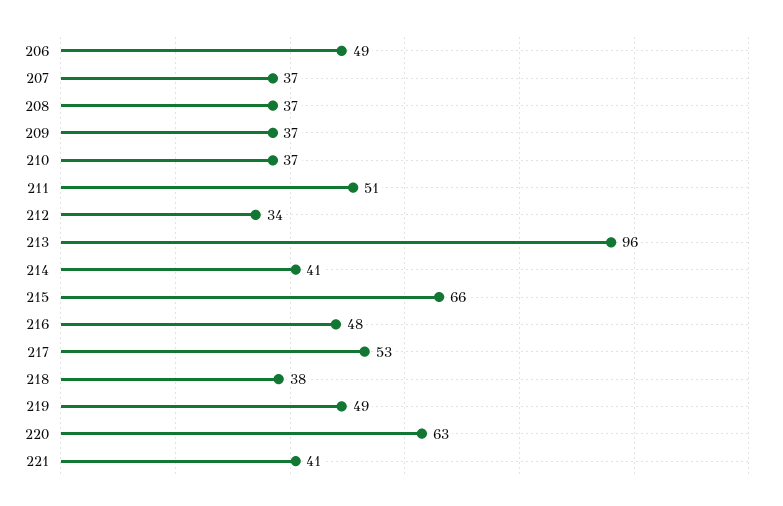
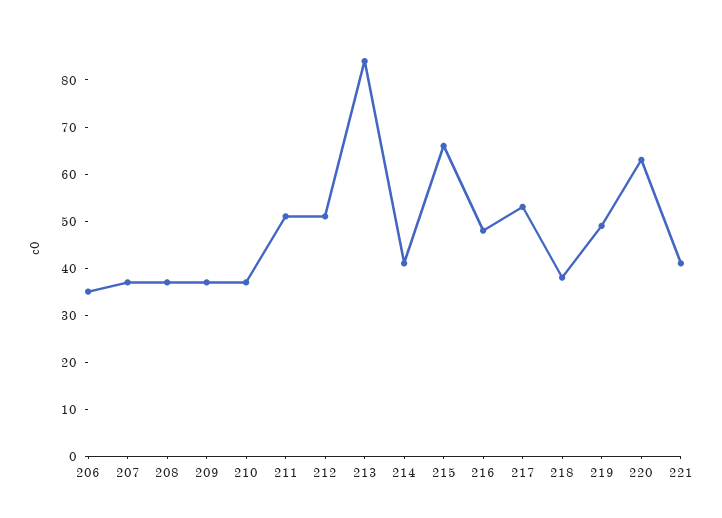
206: 49 -> 35
212: 34 -> 50
213: 96 -> 85

